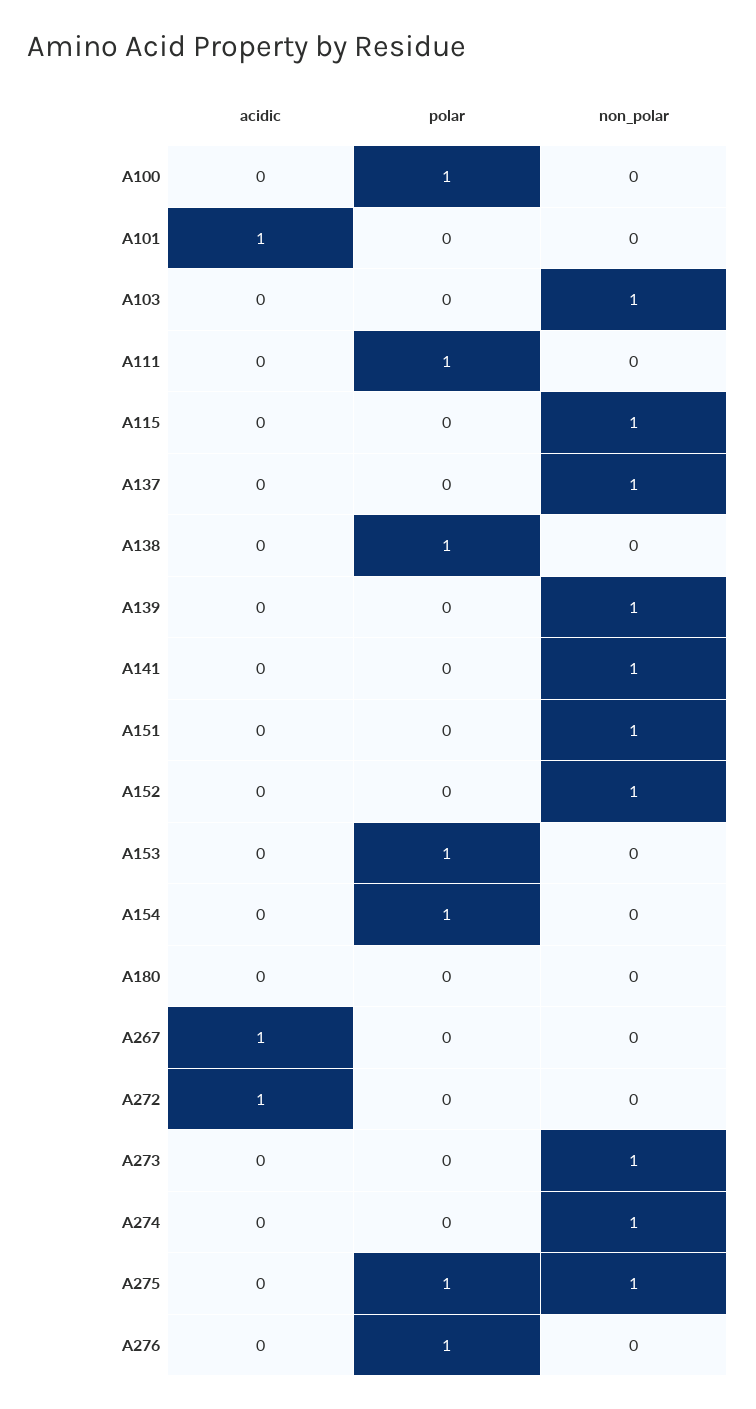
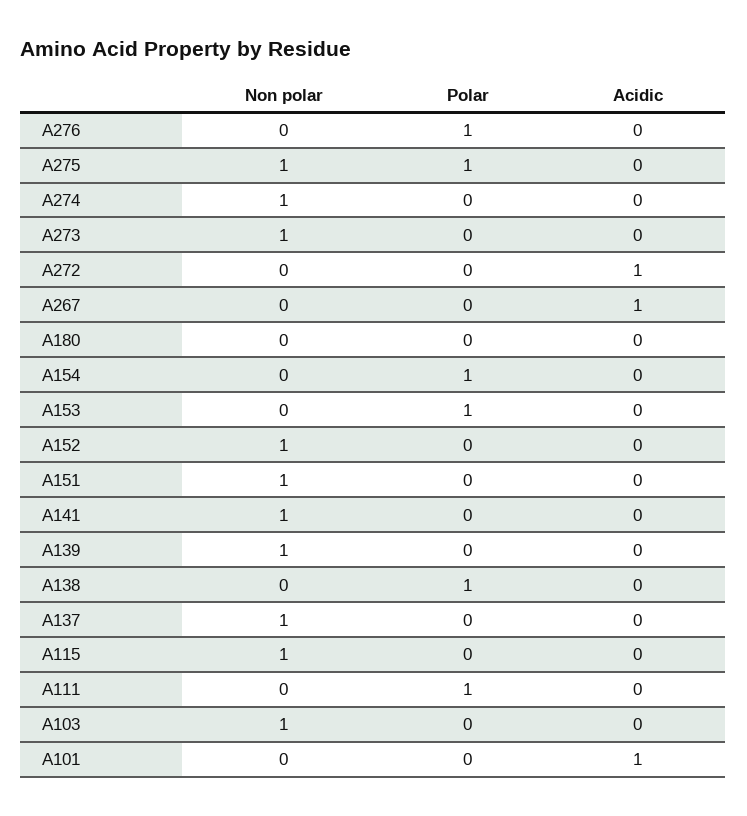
acidic, A100: 0 -> none
polar, A100: 1 -> none
non_polar, A100: 0 -> none

